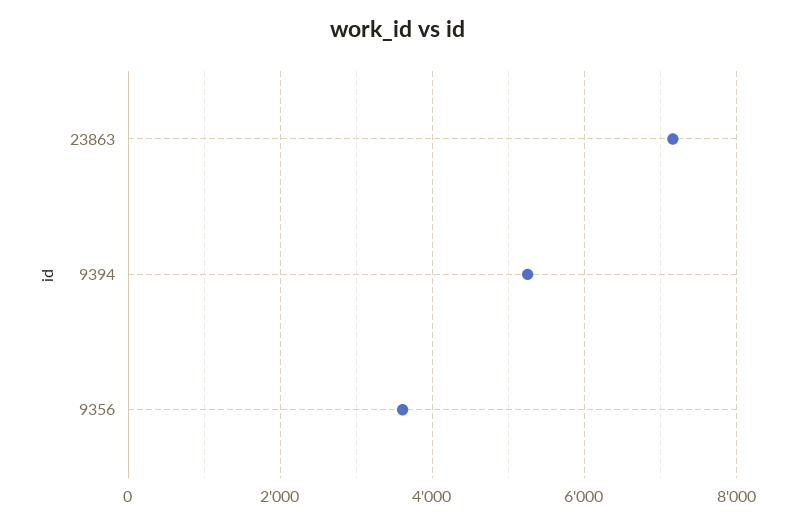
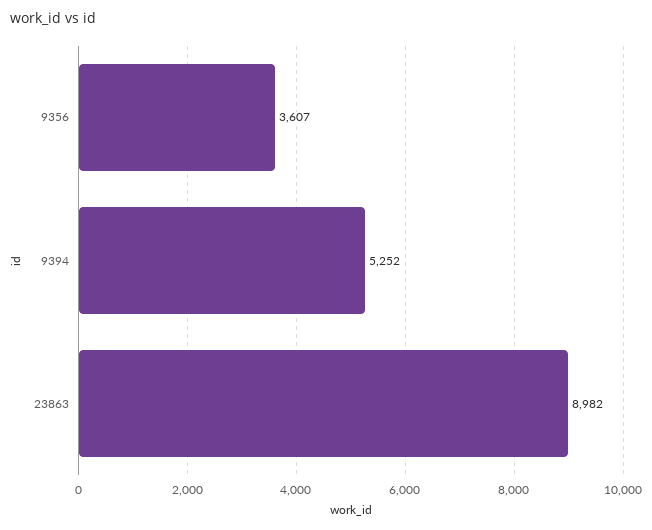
23863: 7200 -> 8982

